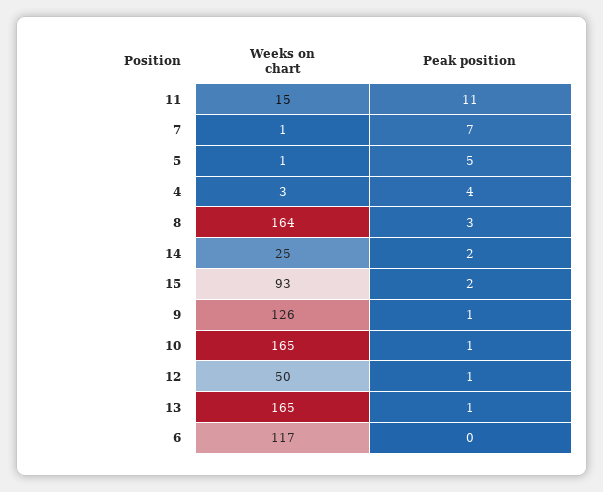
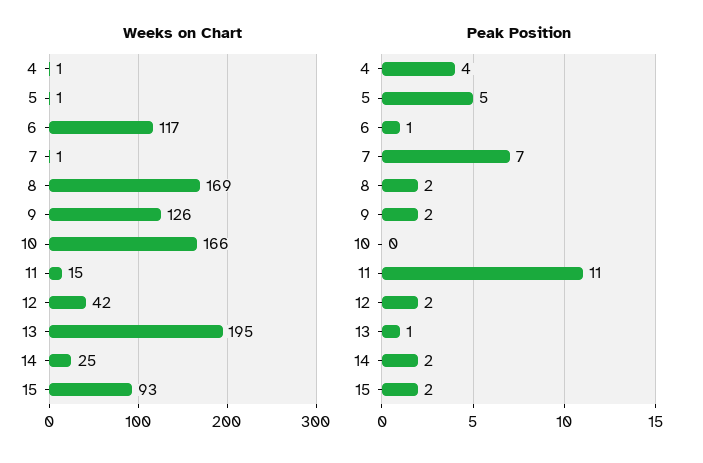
Weeks on chart, 4: 3 -> 1
Weeks on chart, 8: 164 -> 169
Peak position, 8: 3 -> 2
Peak position, 9: 1 -> 2
Weeks on chart, 10: 165 -> 166
Peak position, 10: 1 -> 0
Weeks on chart, 12: 50 -> 42
Peak position, 12: 1 -> 2
Weeks on chart, 13: 165 -> 195
Peak position, 6: 0 -> 1

